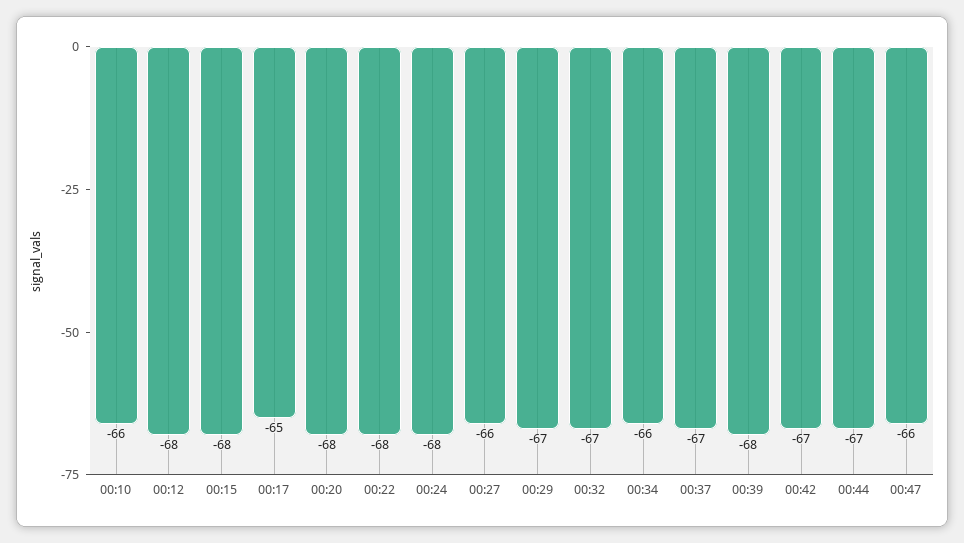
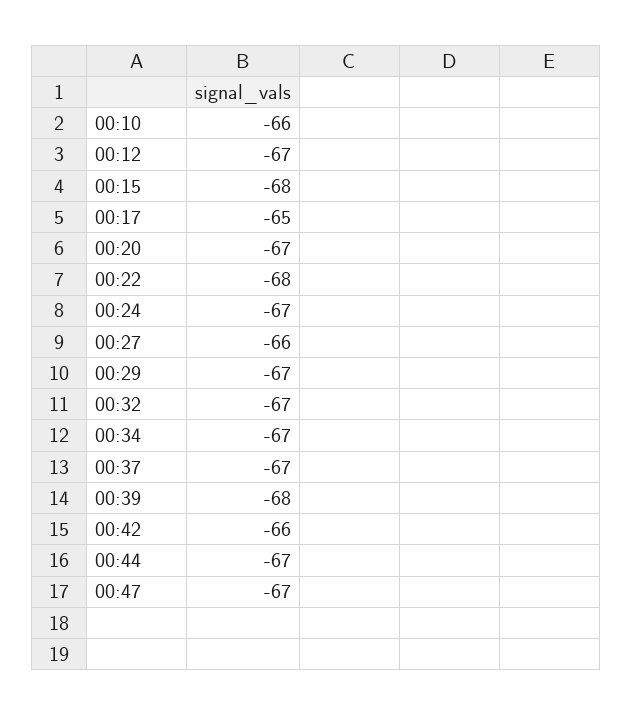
00:12: -68 -> -67
00:20: -68 -> -67
00:24: -68 -> -67
00:34: -66 -> -67
00:42: -67 -> -66
00:47: -66 -> -67

